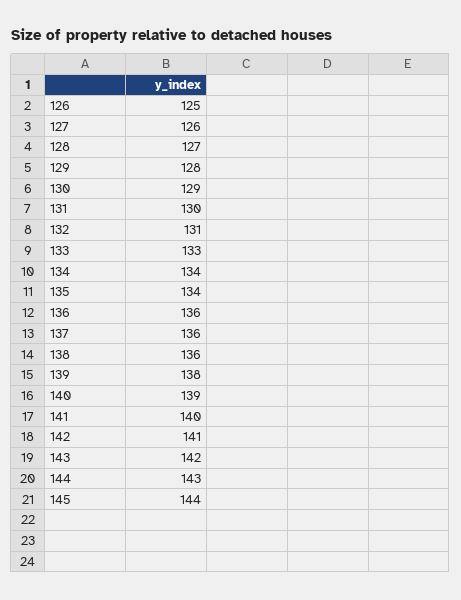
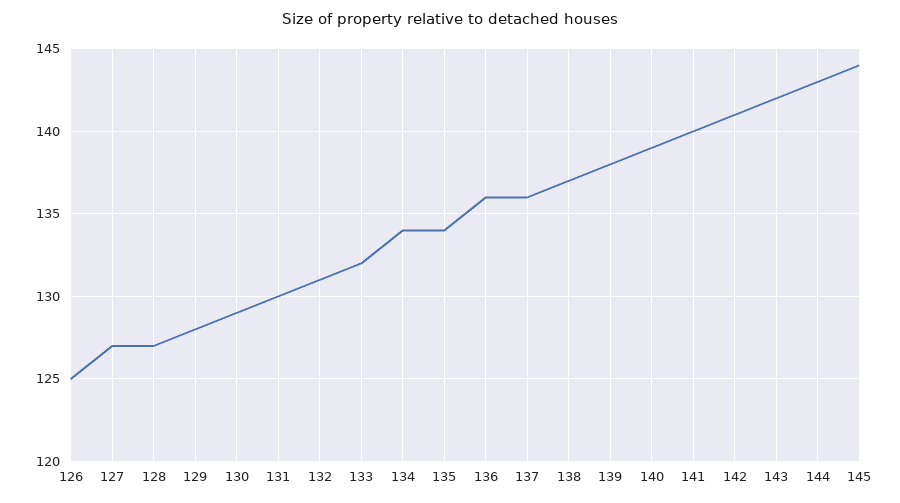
127: 126 -> 127
133: 133 -> 132
138: 136 -> 137

